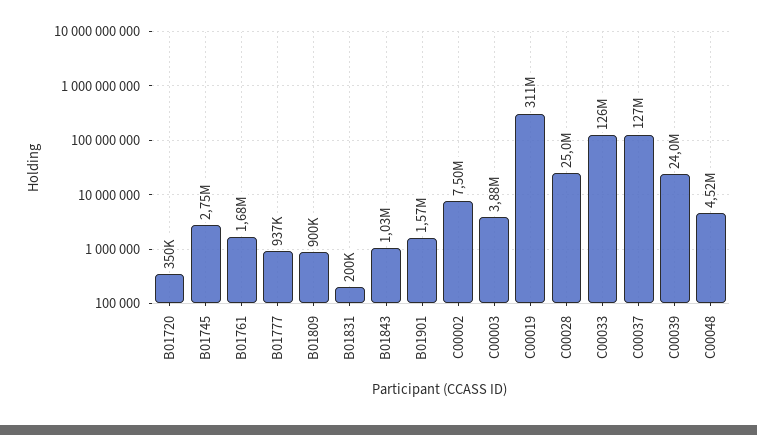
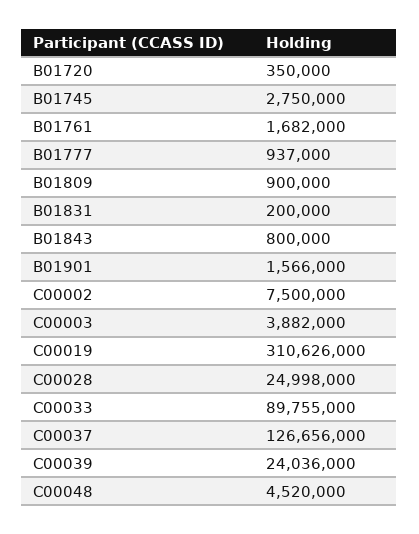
B01843: 1030000 -> 800000
C00033: 126000000 -> 89755000

